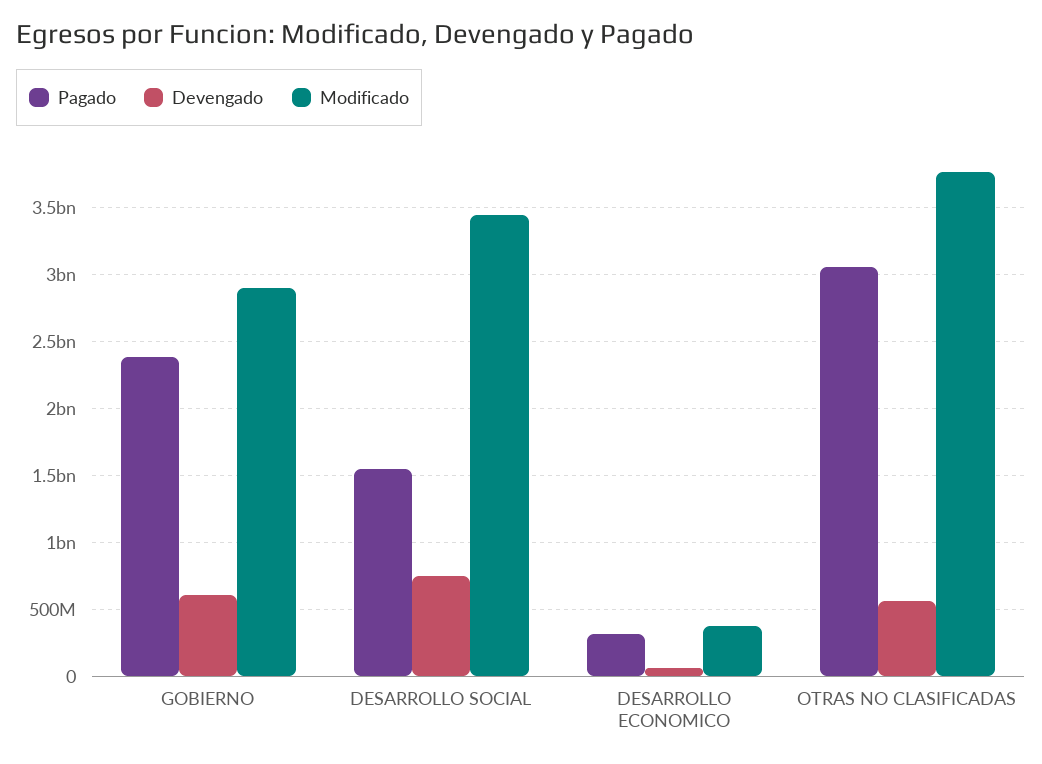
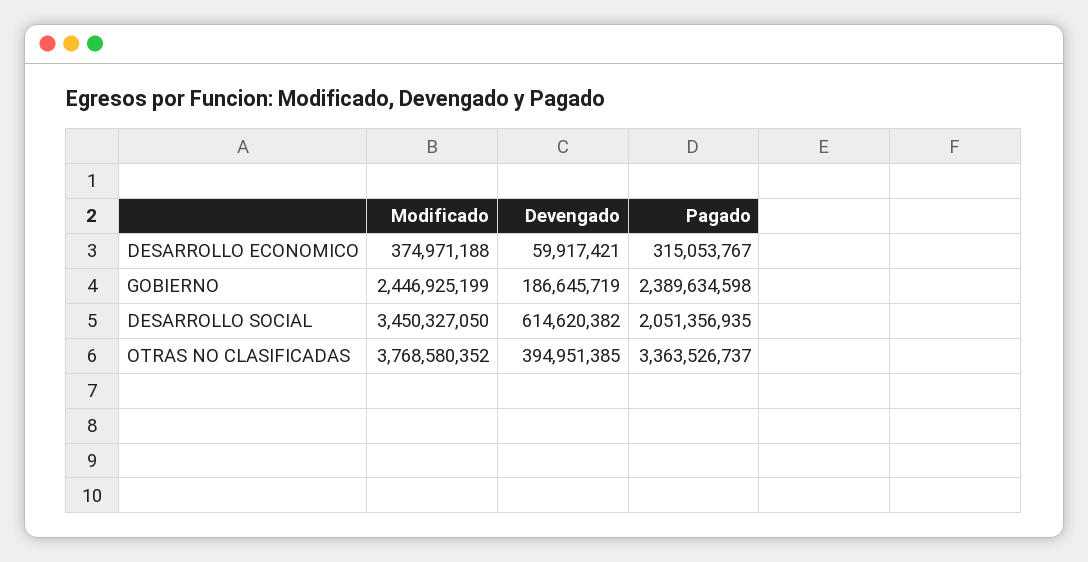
Devengado, GOBIERNO: 600000000 -> 186645719
Modificado, GOBIERNO: 2900000000 -> 2446925199
Pagado, DESARROLLO SOCIAL: 1550000000 -> 2051356935
Devengado, DESARROLLO SOCIAL: 750000000 -> 614620382
Pagado, OTRAS NO CLASIFICADAS: 3050000000 -> 3363526737
Devengado, OTRAS NO CLASIFICADAS: 550000000 -> 394951385

